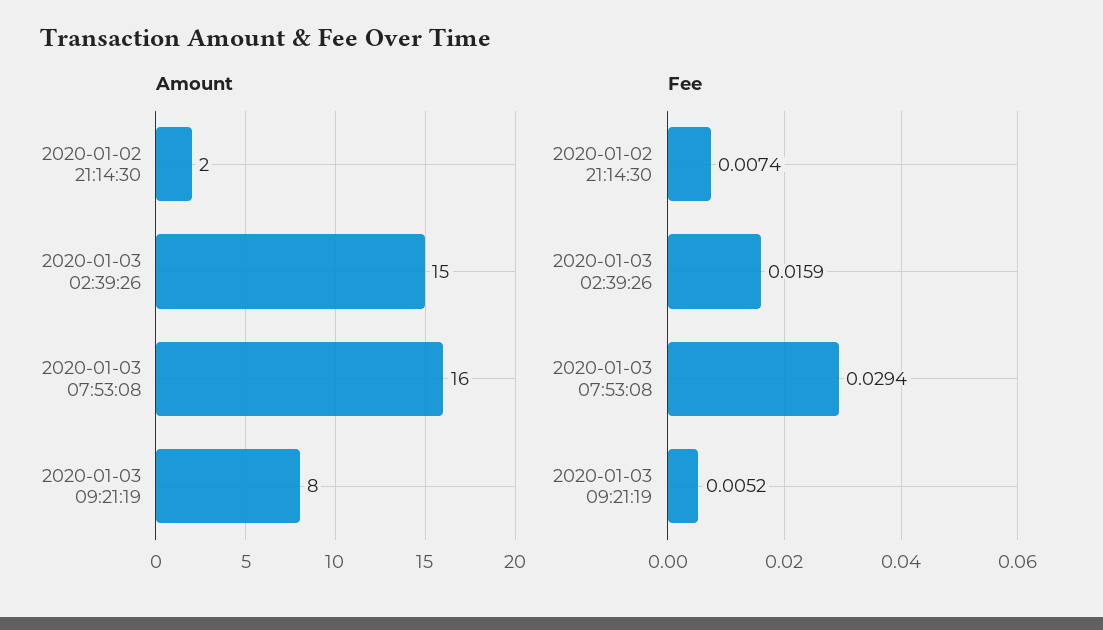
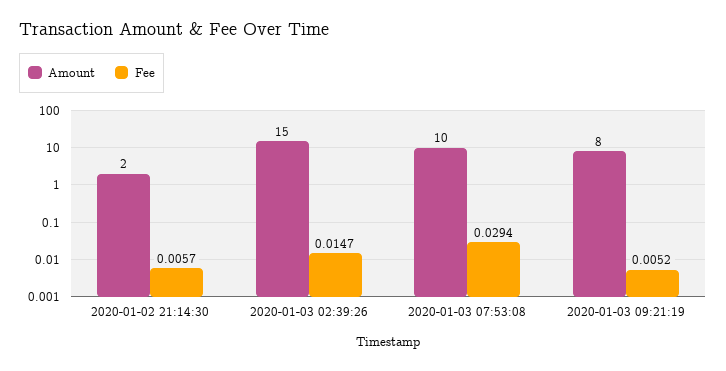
Amount, 2020-01-03 07:53:08: 16 -> 10
Fee, 2020-01-02 21:14:30: 0.0074 -> 0.0057
Fee, 2020-01-03 02:39:26: 0.0159 -> 0.0147

